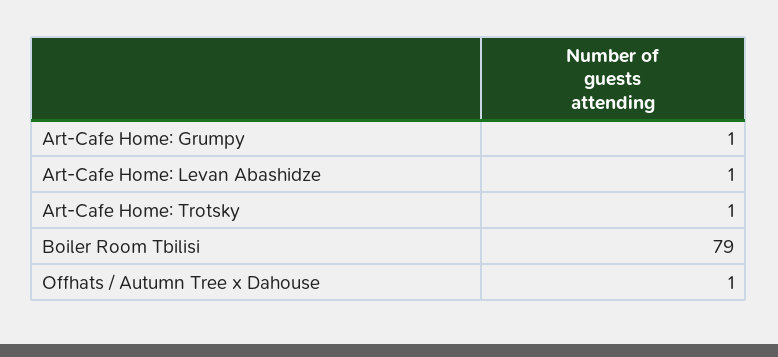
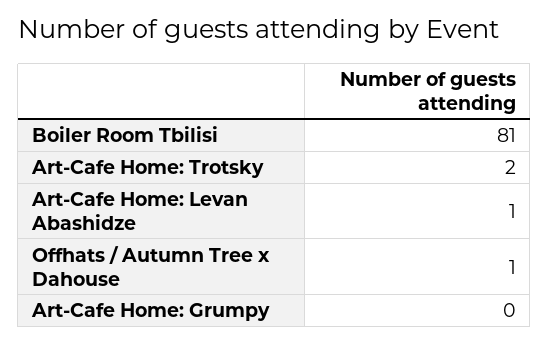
Art-Cafe Home: Grumpy: 1 -> 0
Art-Cafe Home: Trotsky: 1 -> 2
Boiler Room Tbilisi: 79 -> 81

